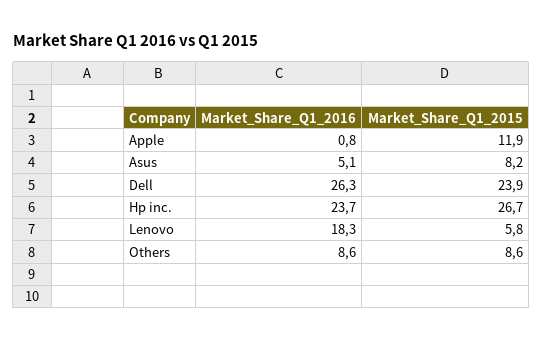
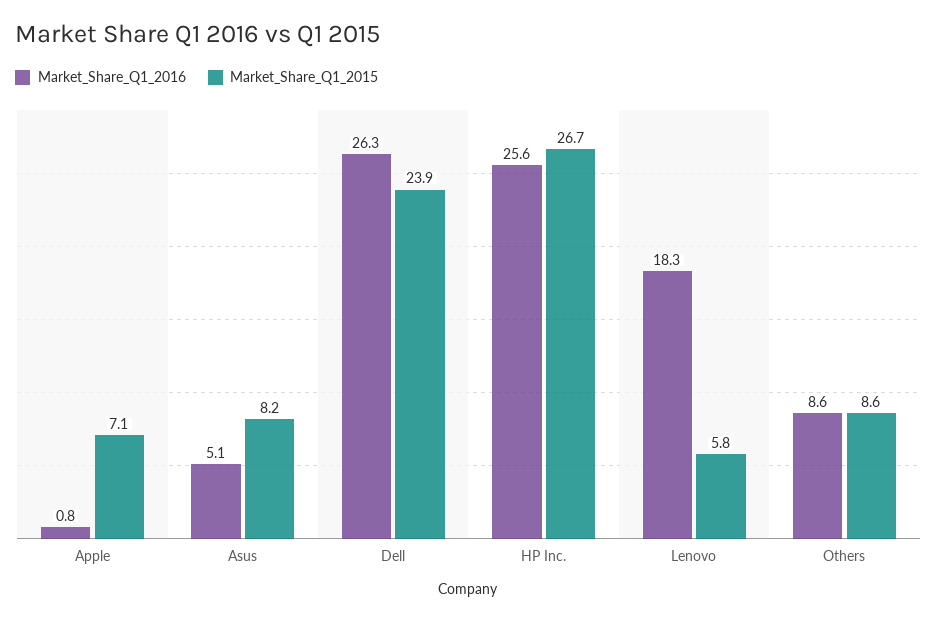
Market_Share_Q1_2015, Apple: 11.9 -> 7.1
Market_Share_Q1_2016, Hp inc.: 23.7 -> 25.6

